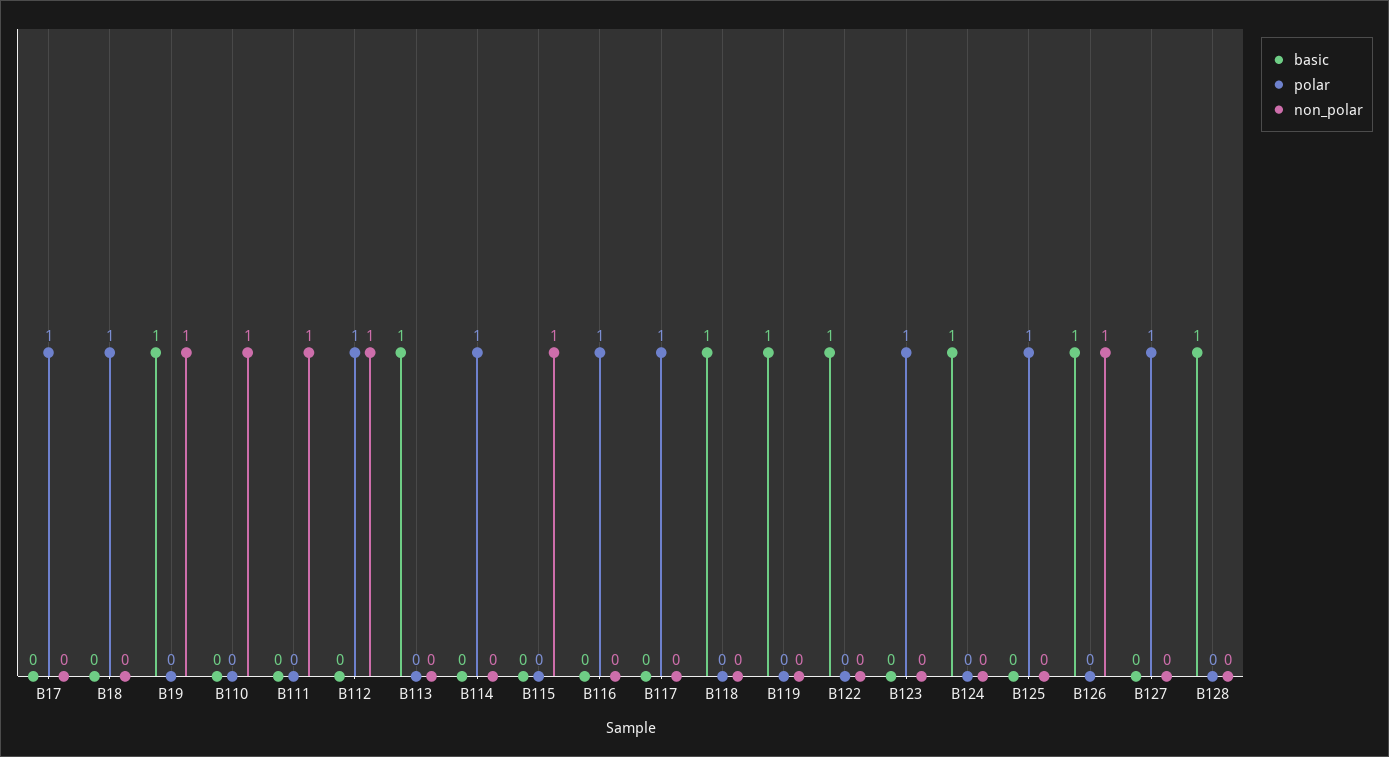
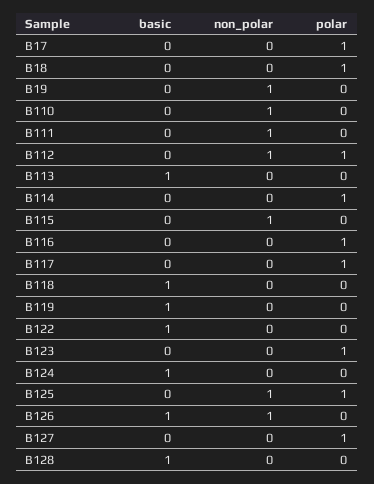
basic, B19: 1 -> 0
non_polar, B125: 0 -> 1

